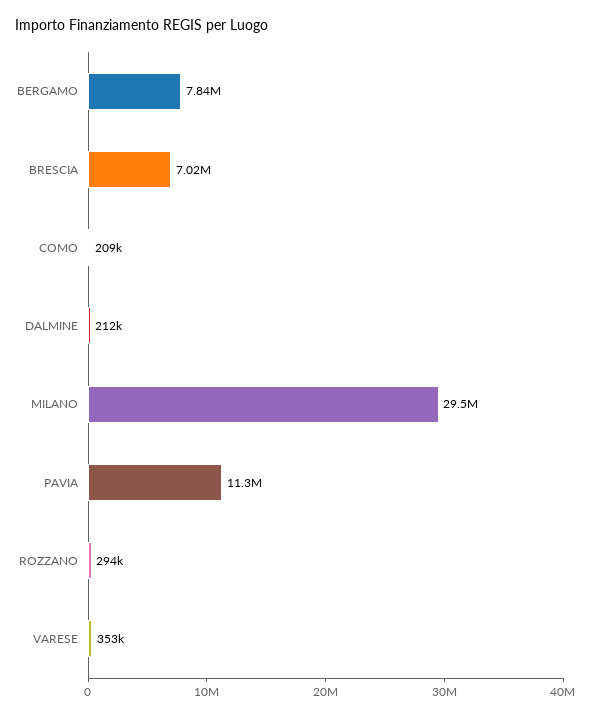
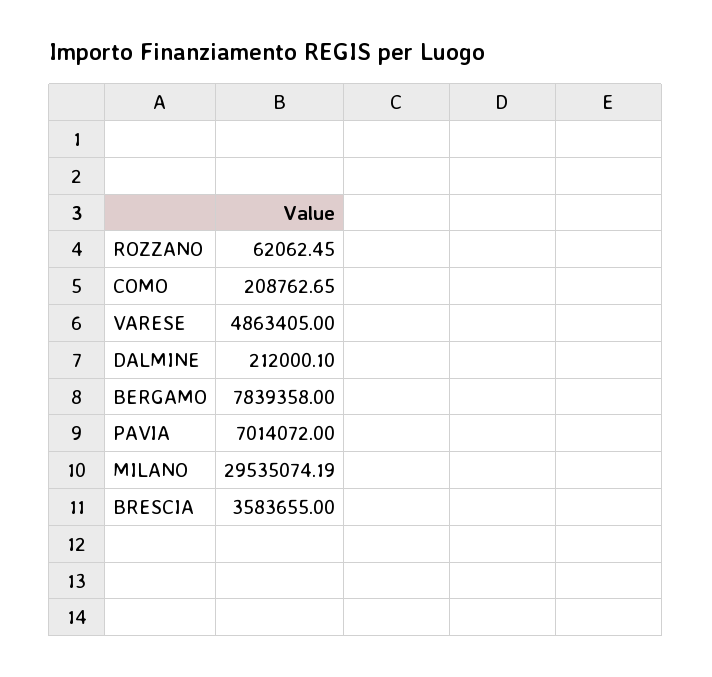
BRESCIA: 7020000 -> 3583655
PAVIA: 11300000 -> 7014072
ROZZANO: 294000 -> 62062.45
VARESE: 353000 -> 4863405

